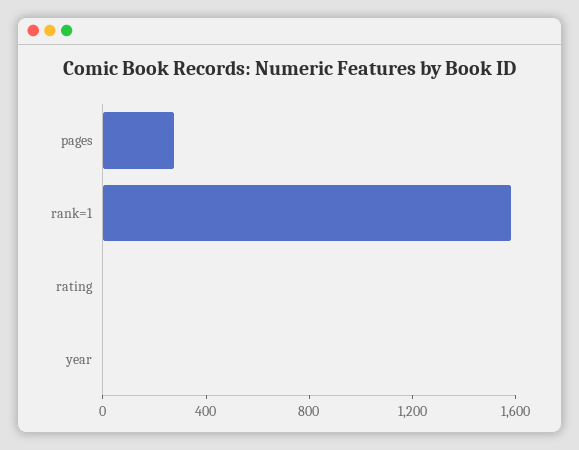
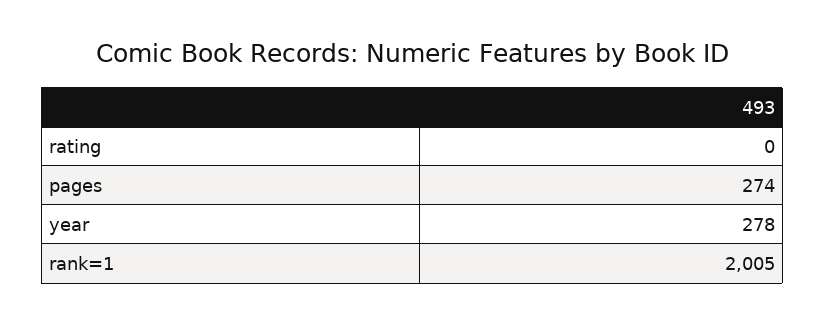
rank=1: 1600 -> 2005
year: 0 -> 278

